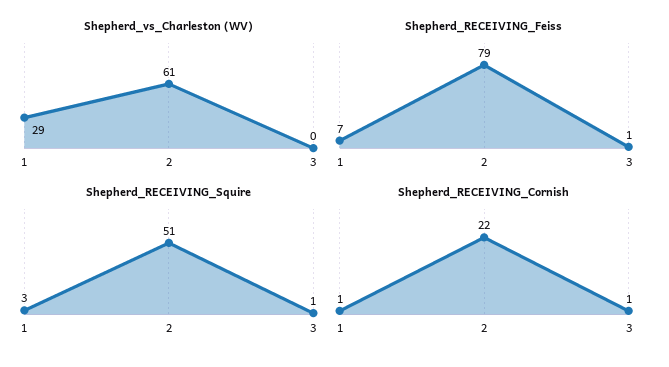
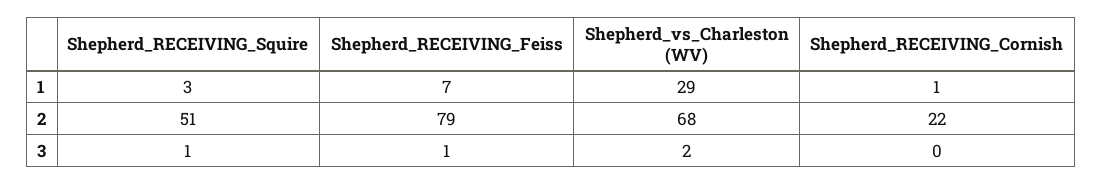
Shepherd_vs_Charleston (WV), 2: 61 -> 68
Shepherd_vs_Charleston (WV), 3: 0 -> 2
Shepherd_RECEIVING_Cornish, 3: 1 -> 0

